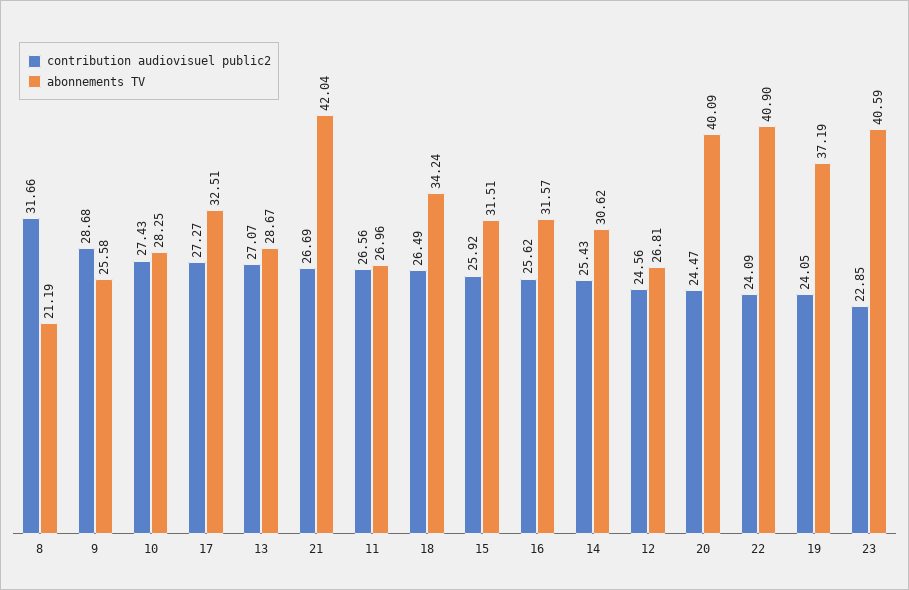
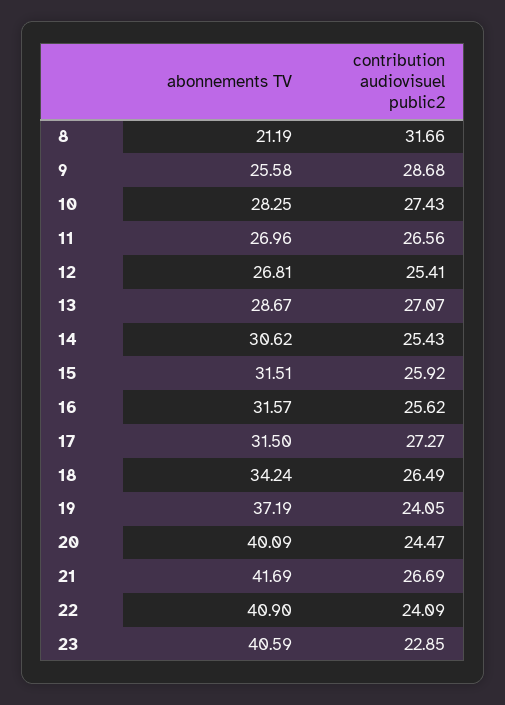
abonnements TV, 17: 32.51 -> 31.5
abonnements TV, 21: 42.04 -> 41.69
contribution audiovisuel public2, 12: 24.56 -> 25.41

